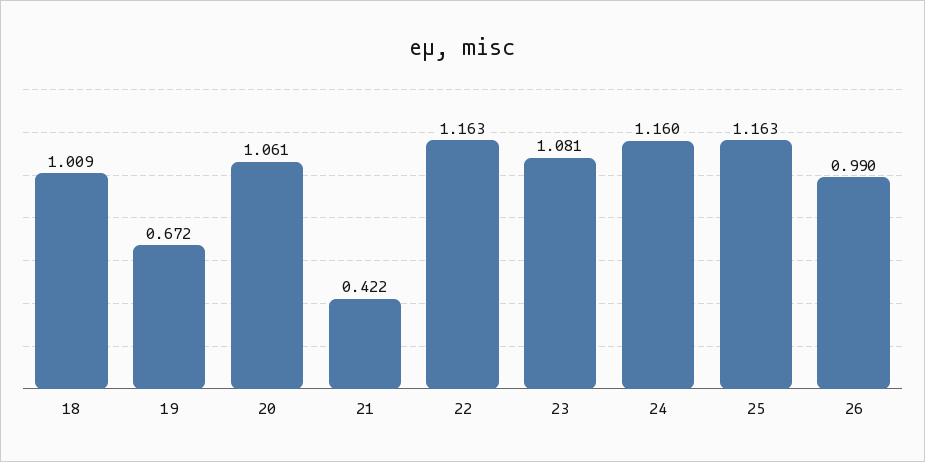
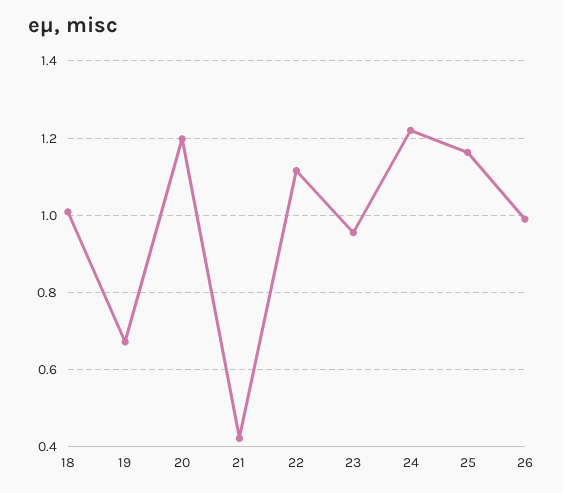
20: 1.061 -> 1.2
22: 1.163 -> 1.12
23: 1.081 -> 0.96
24: 1.16 -> 1.22

